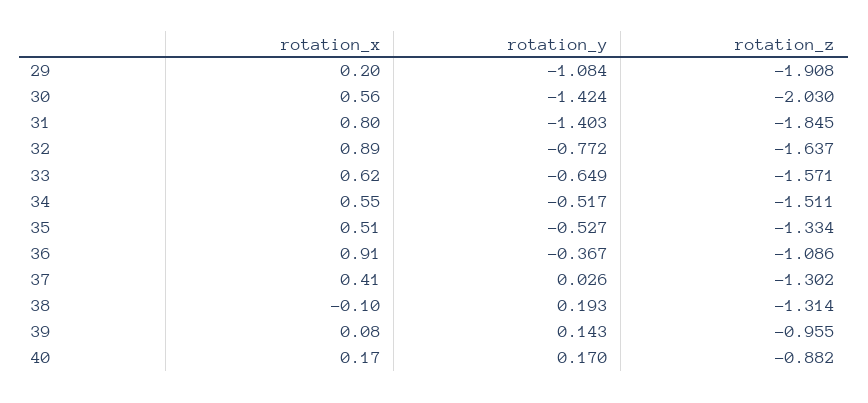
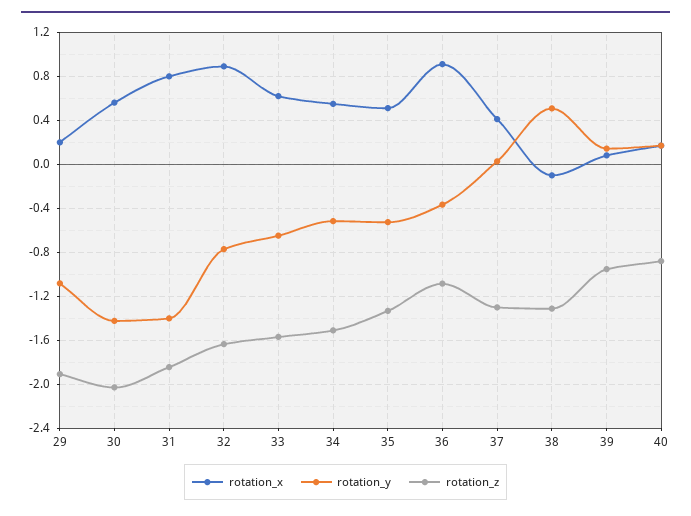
rotation_y, 38: 0.193 -> 0.5

